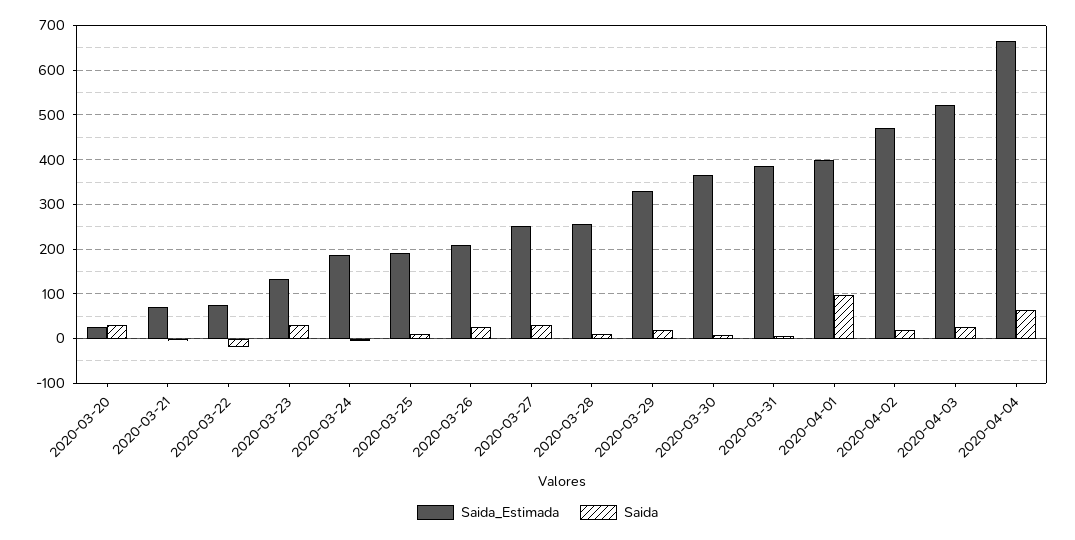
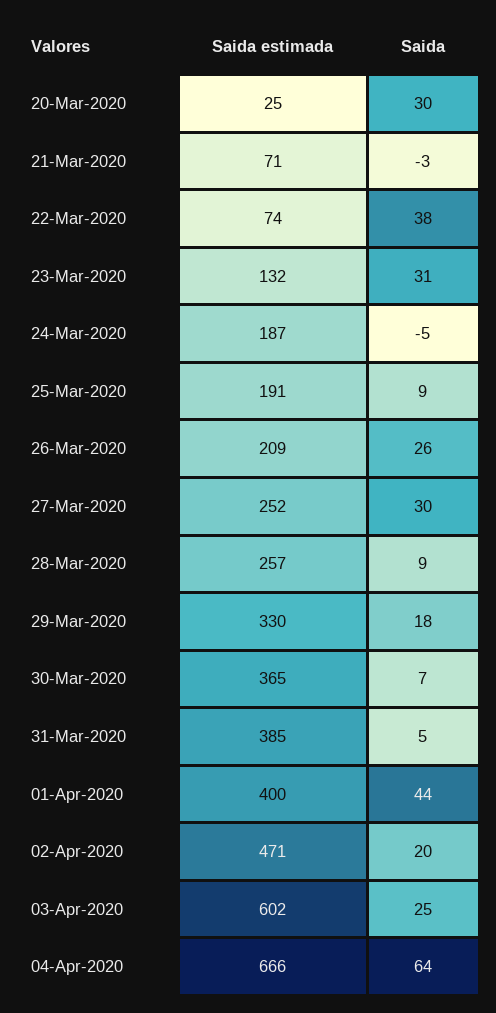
Saida, 2020-03-22: -20 -> 38
Saida, 2020-04-01: 100 -> 44
Saida_Estimada, 2020-04-03: 520 -> 602

